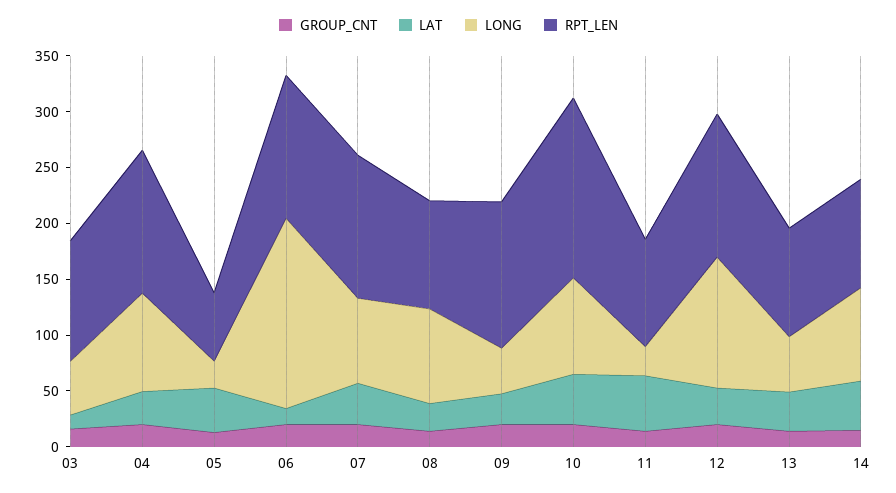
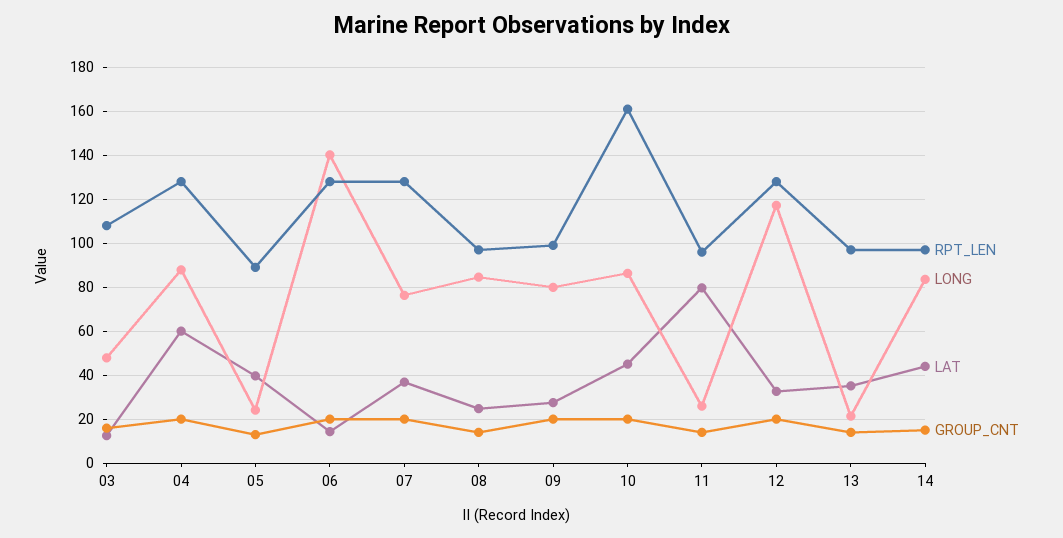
LAT, 04: 30 -> 60
RPT_LEN, 05: 60 -> 90
LONG, 06: 170 -> 140
LONG, 09: 40 -> 80
RPT_LEN, 09: 130 -> 100
LAT, 11: 50 -> 80
LONG, 13: 50 -> 20

